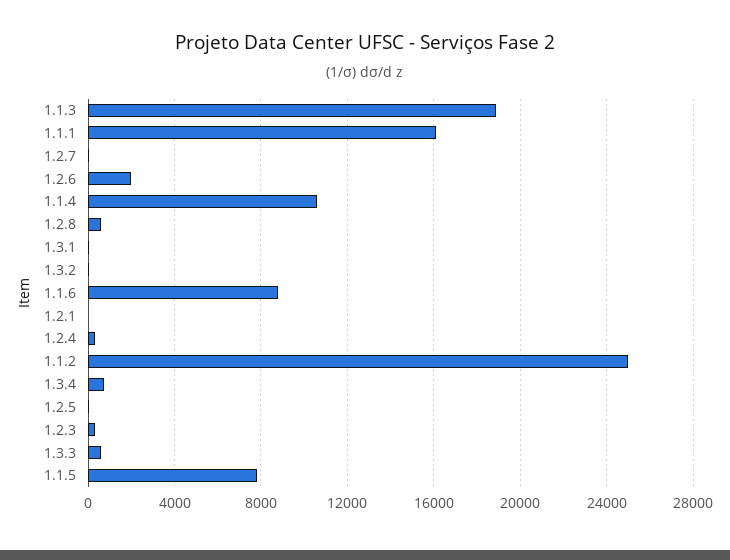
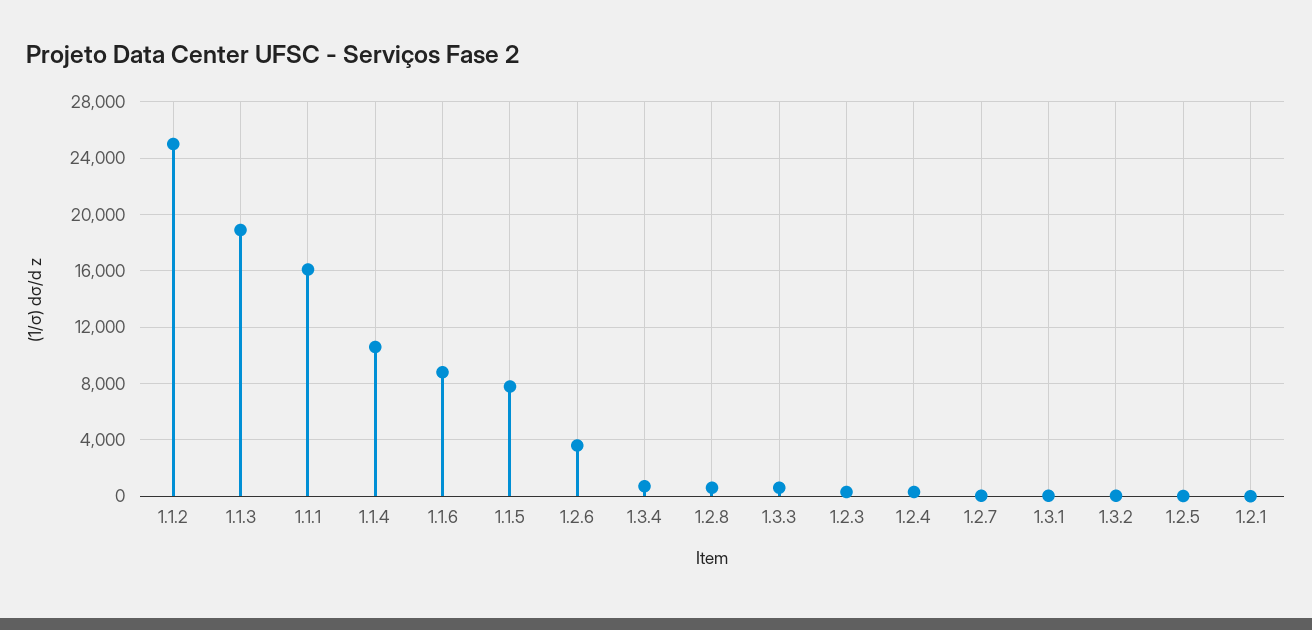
1.2.6: 2000 -> 3500

